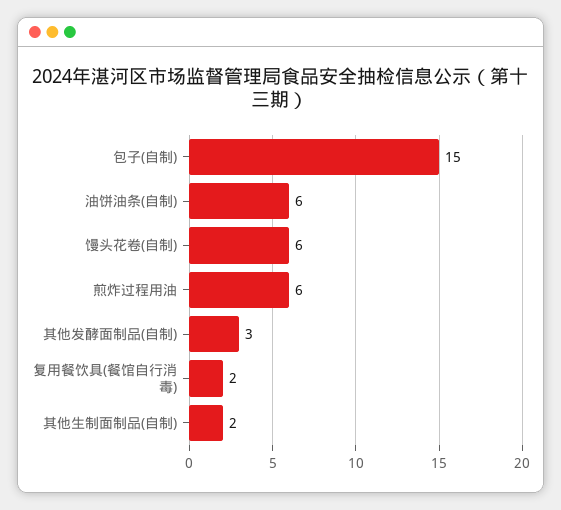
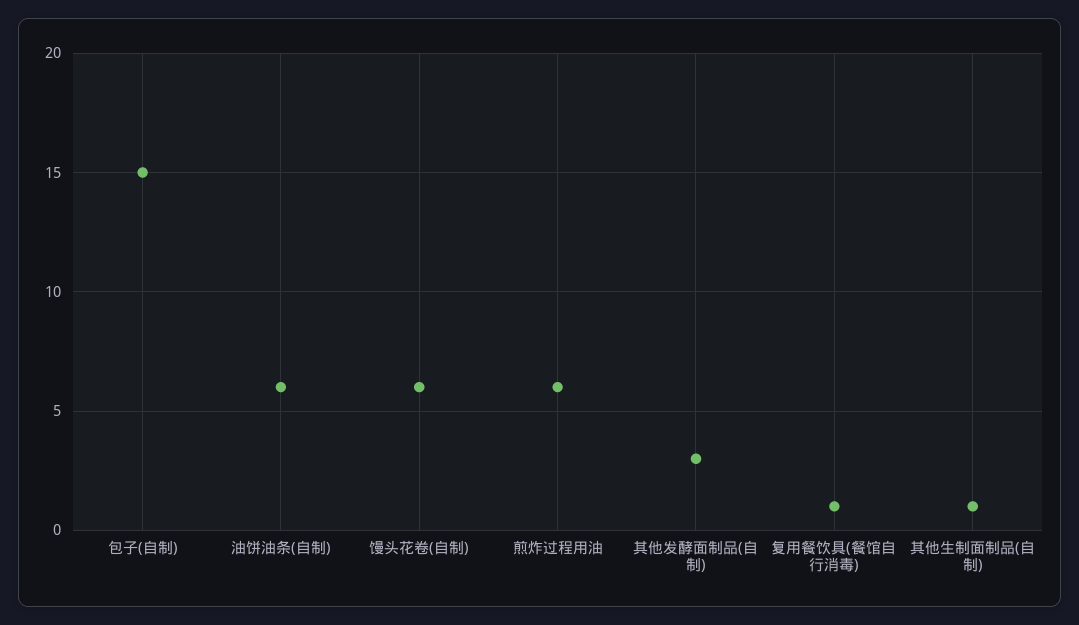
复用餐饮具(餐馆自行消毒): 2 -> 1
其他生制面制品(自制): 2 -> 1

